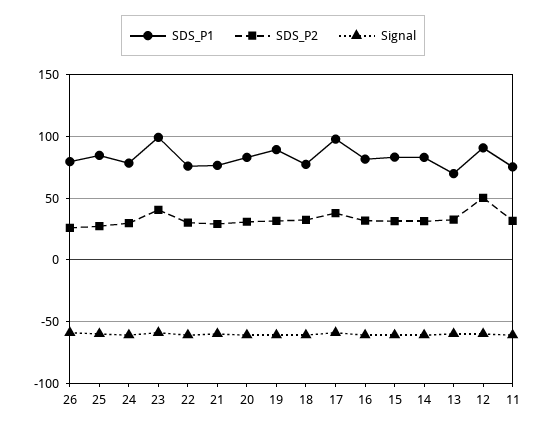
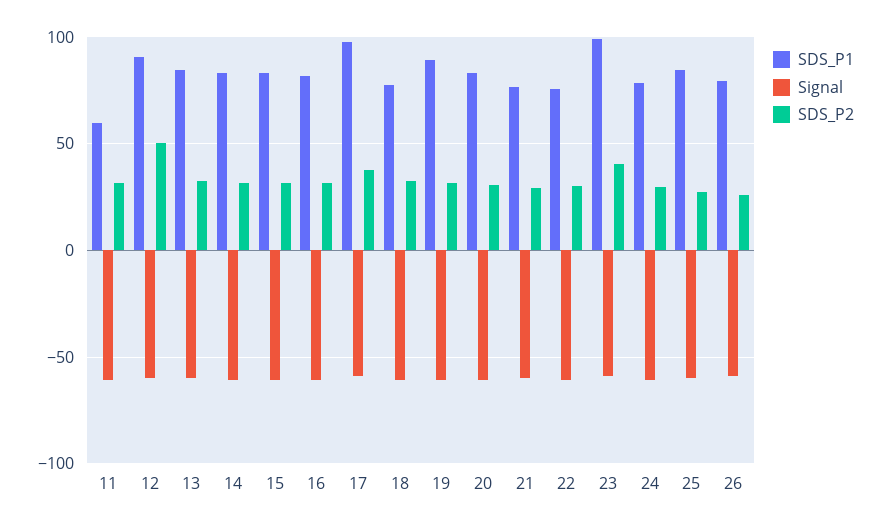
SDS_P1, 13: 70 -> 85
SDS_P1, 11: 75 -> 60

